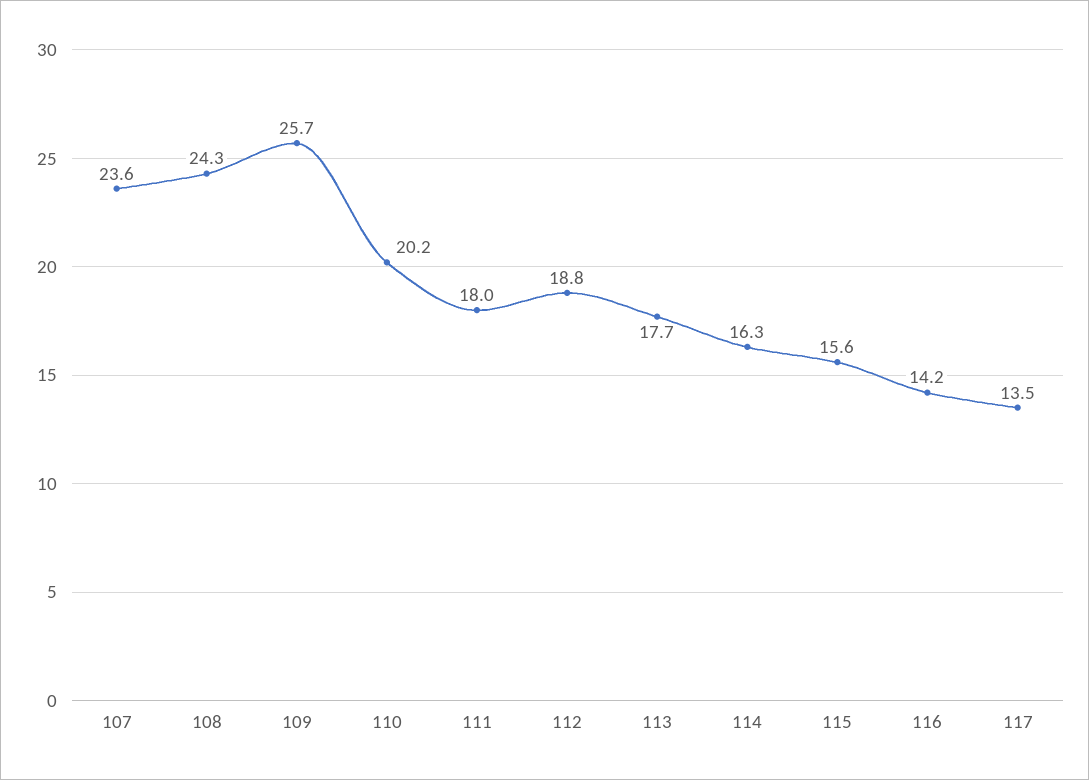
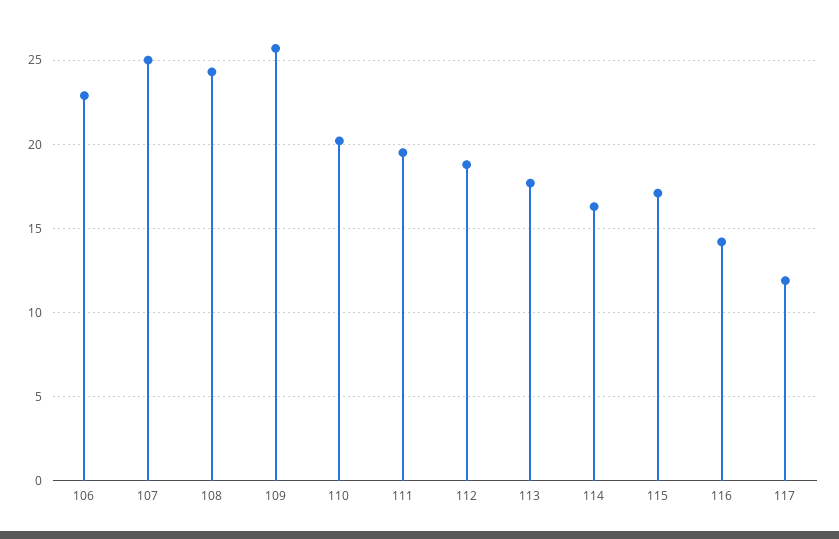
107: 23.6 -> 25
111: 18 -> 19.5
115: 15.6 -> 17
117: 13.5 -> 12
106: none -> 23

